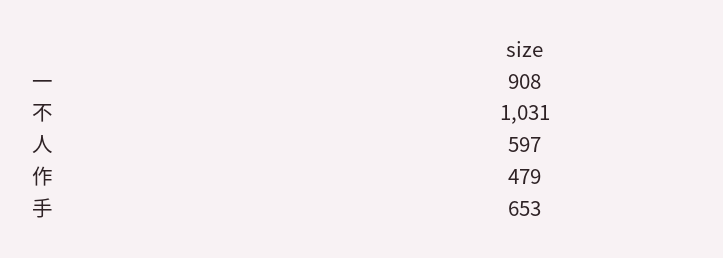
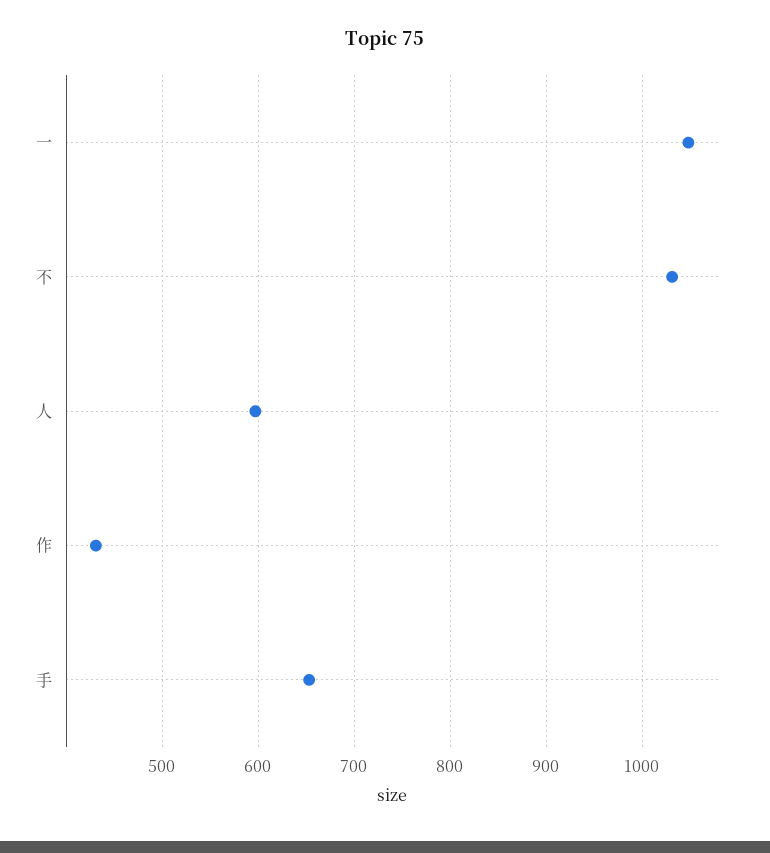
一: 908 -> 1050
作: 479 -> 430

